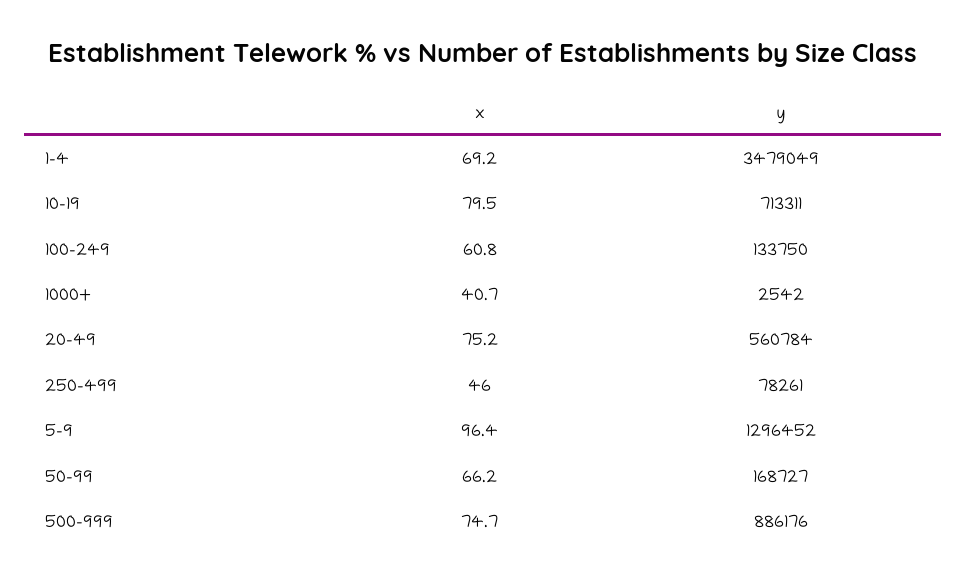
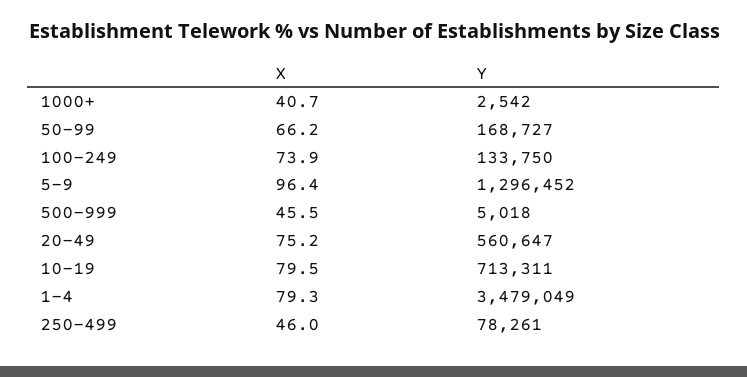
x, 1-4: 69.2 -> 79.3
x, 100-249: 60.8 -> 73.9
y, 20-49: 560784 -> 560647
x, 500-999: 74.7 -> 45.5
y, 500-999: 886176 -> 5018

